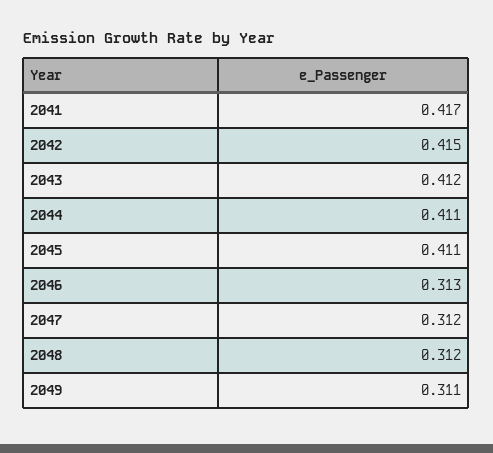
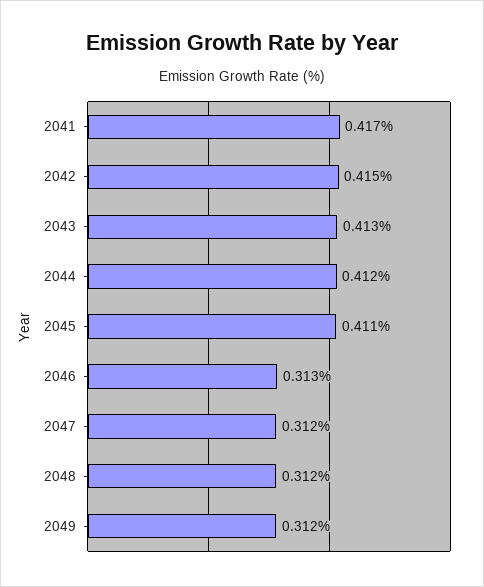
2043: 0.412 -> 0.413
2044: 0.411 -> 0.412
2049: 0.311 -> 0.312

